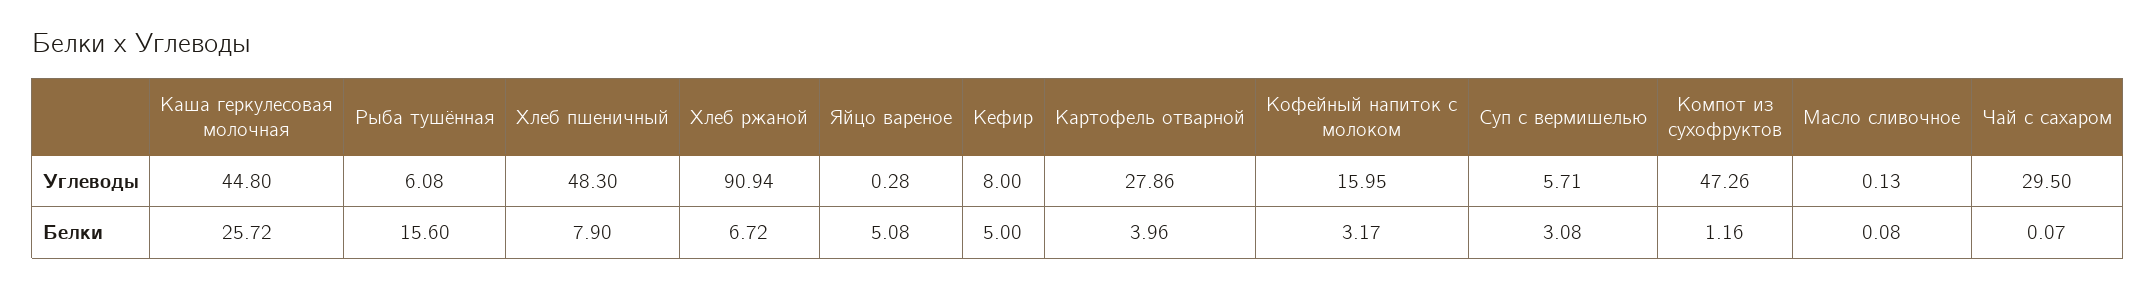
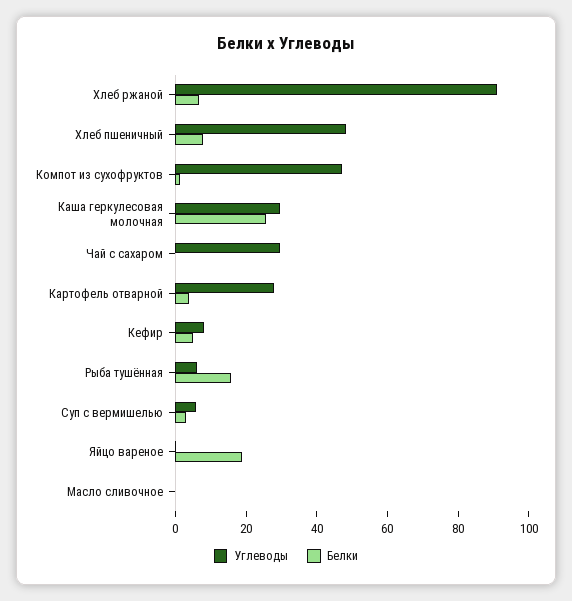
Углеводы, Каша геркулесовая молочная: 44.8 -> 30
Углеводы, Кофейный напиток с молоком: 15.95 -> none
Белки, Яйцо вареное: 5.08 -> 20
Белки, Кофейный напиток с молоком: 3.17 -> none

